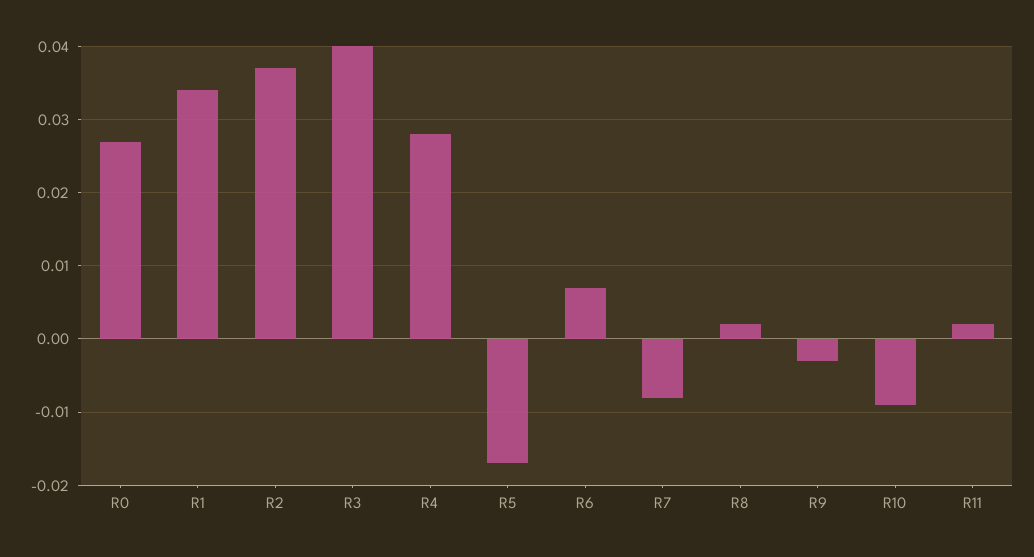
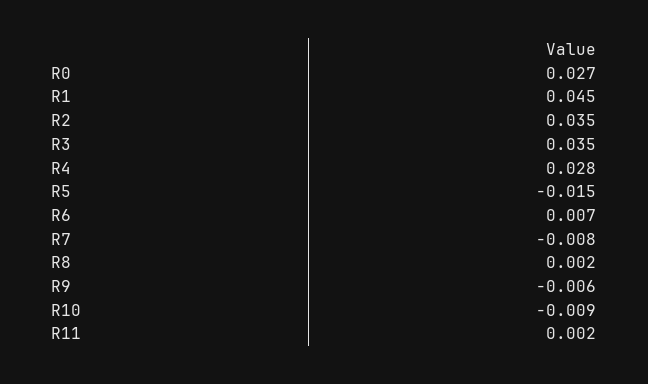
R1: 0.034 -> 0.045
R2: 0.037 -> 0.035
R3: 0.04 -> 0.035
R5: -0.017 -> -0.015
R9: -0.003 -> -0.006

